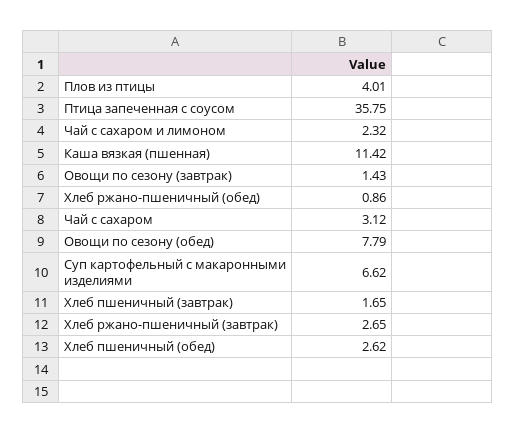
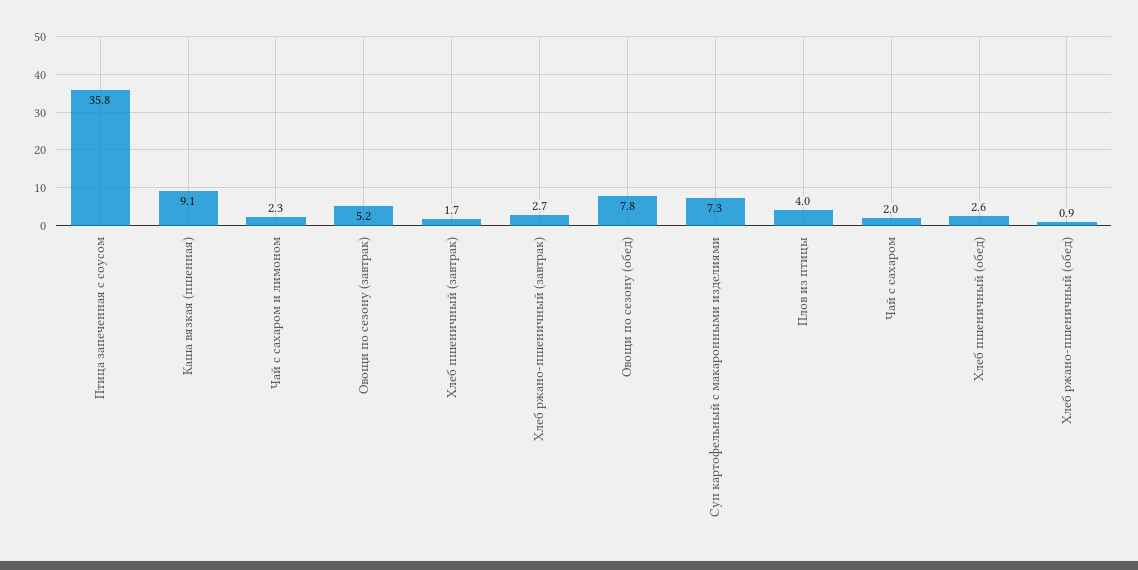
Каша вязкая (пшенная): 11.42 -> 9.1
Овощи по сезону (завтрак): 1.43 -> 5.2
Чай с сахаром: 3.12 -> 2
Суп картофельный с макаронными изделиями: 6.62 -> 7.3

